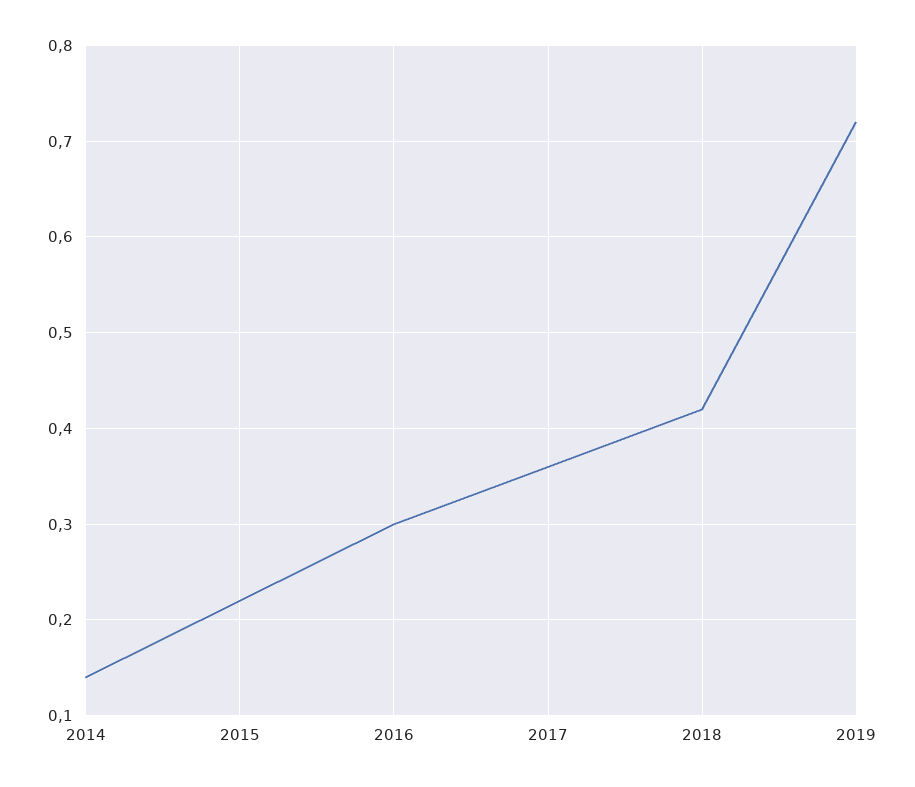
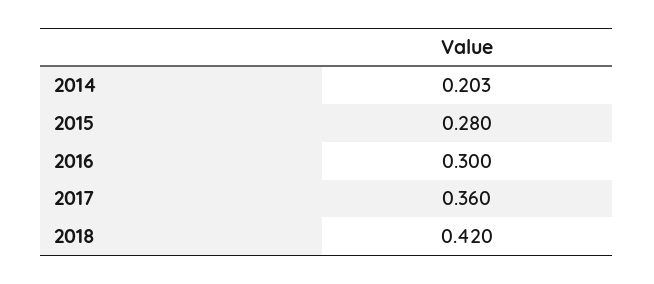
2014: 0.14 -> 0.203
2015: 0.22 -> 0.28
2019: 0.72 -> none

